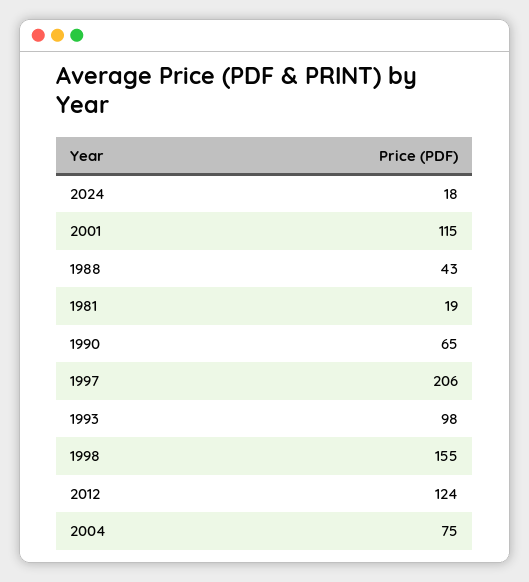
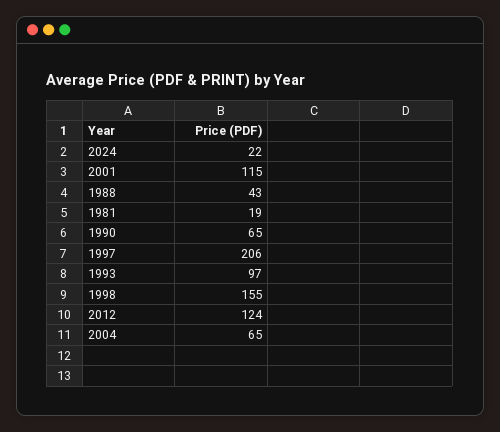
2024: 18 -> 22
1993: 98 -> 97
2004: 75 -> 65

